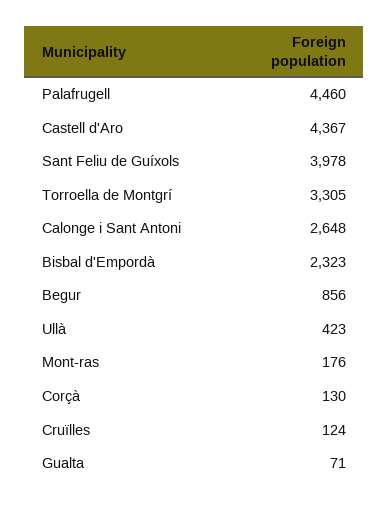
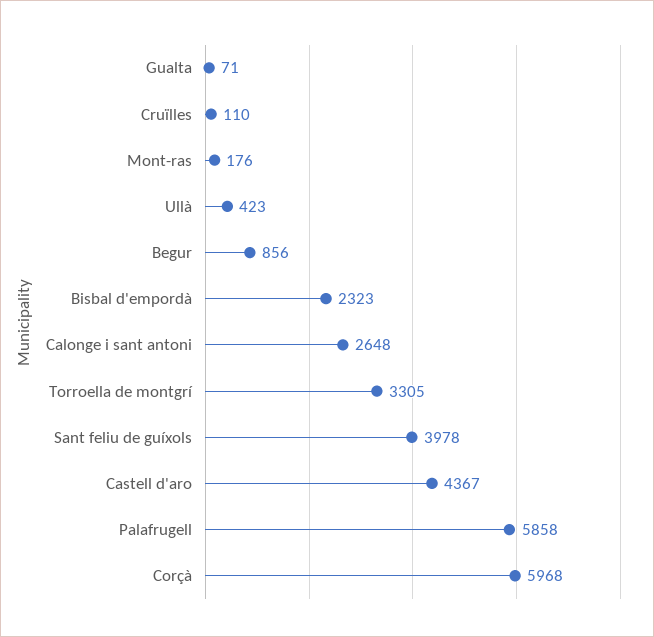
Palafrugell: 4460 -> 5858
Corçà: 130 -> 5968
Cruïlles: 124 -> 110

